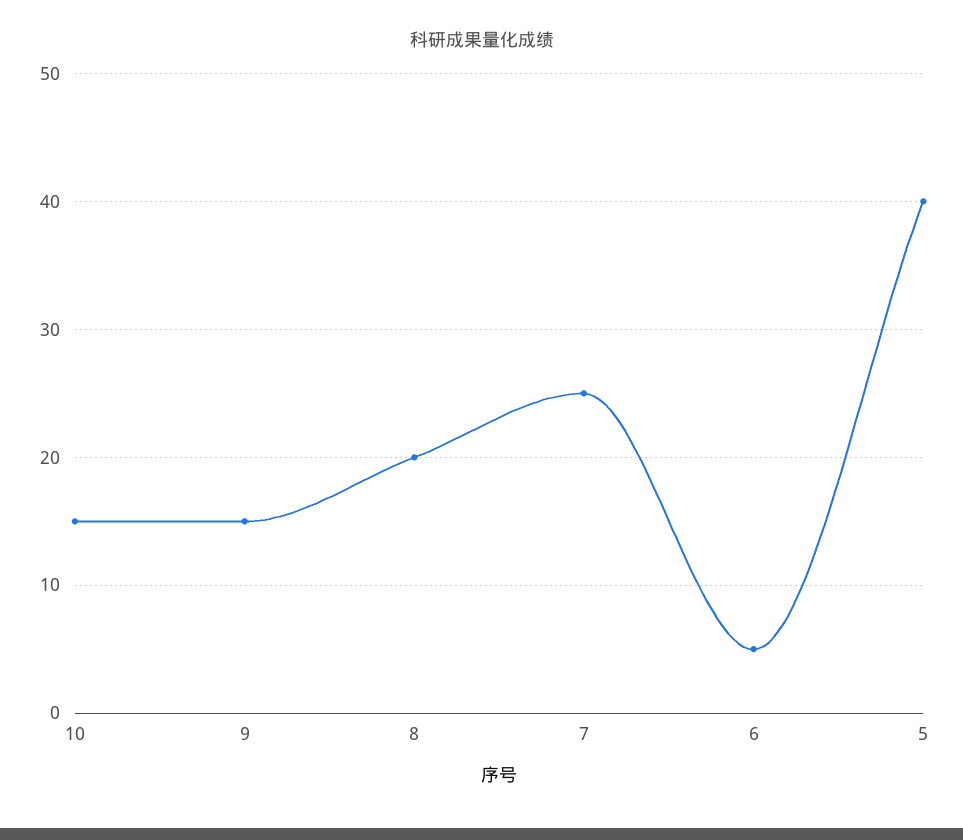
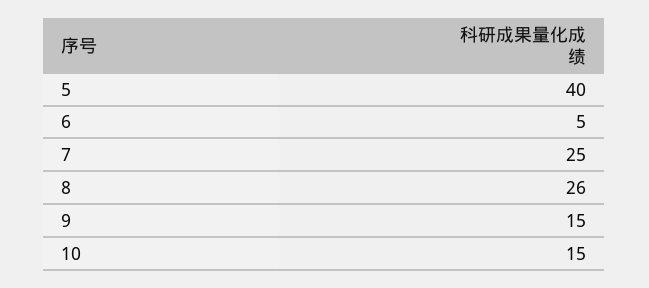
8: 20 -> 26

